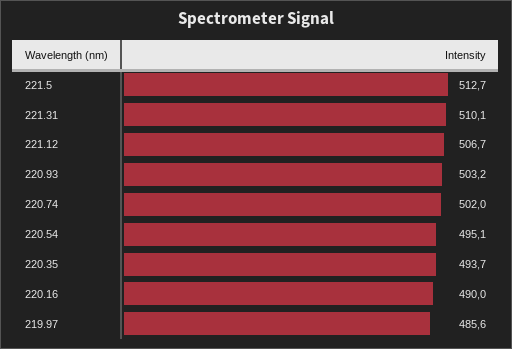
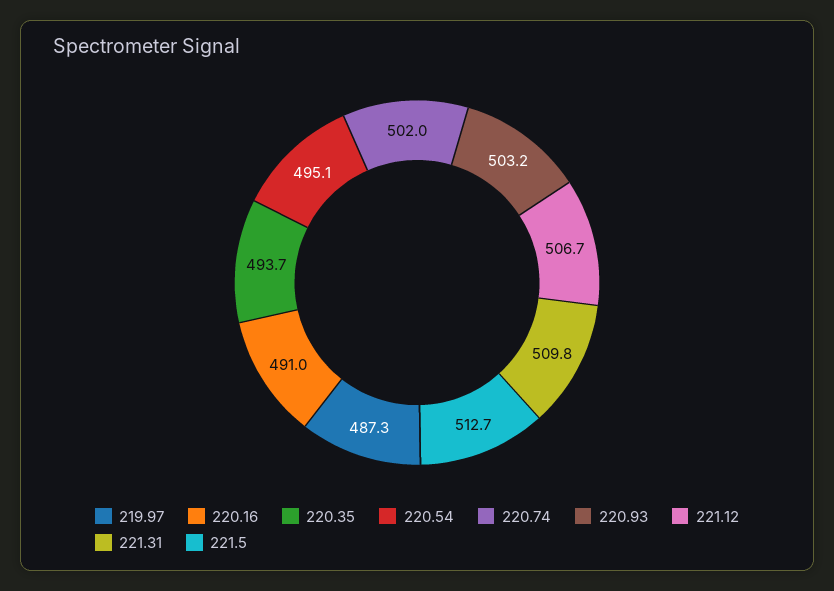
221.31: 510.1 -> 509.8
220.16: 490 -> 491
219.97: 485.6 -> 487.3

